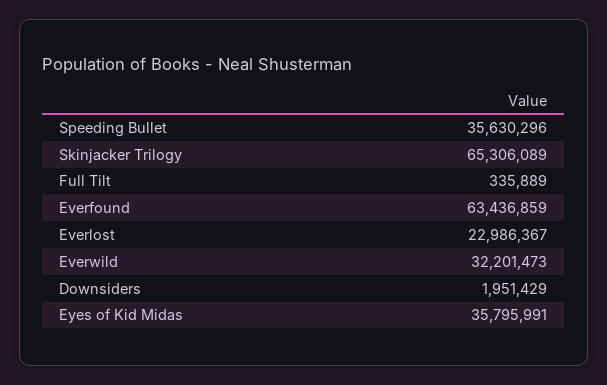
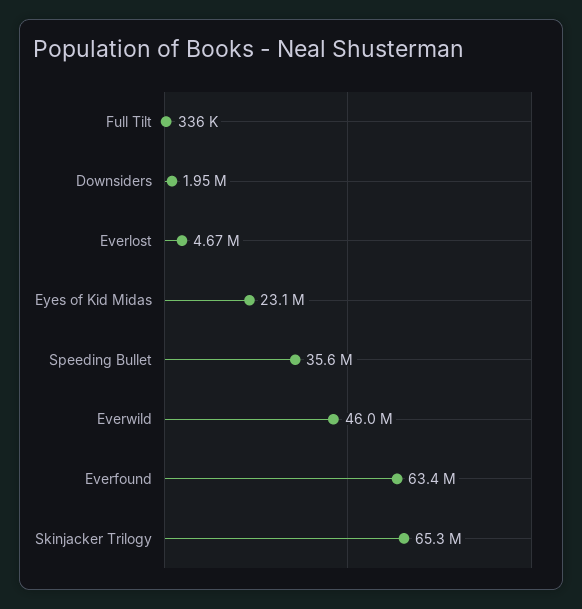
Everlost: 22986367 -> 4670000
Everwild: 32201473 -> 46000000
Eyes of Kid Midas: 35795991 -> 23100000

